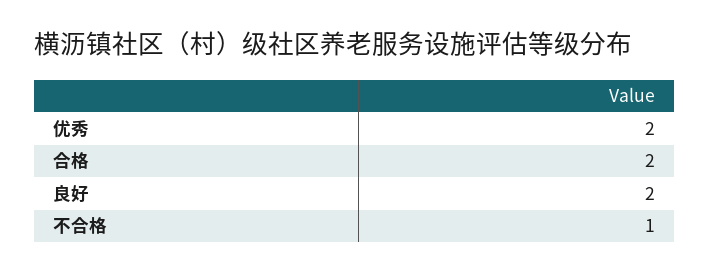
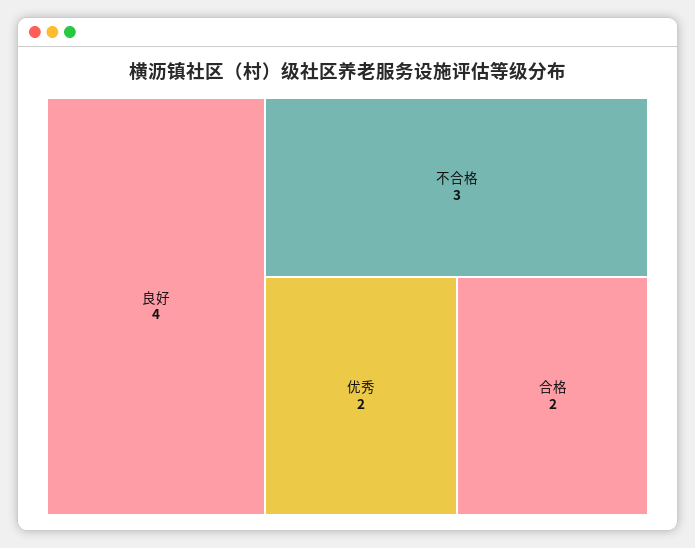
良好: 2 -> 4
不合格: 1 -> 3

